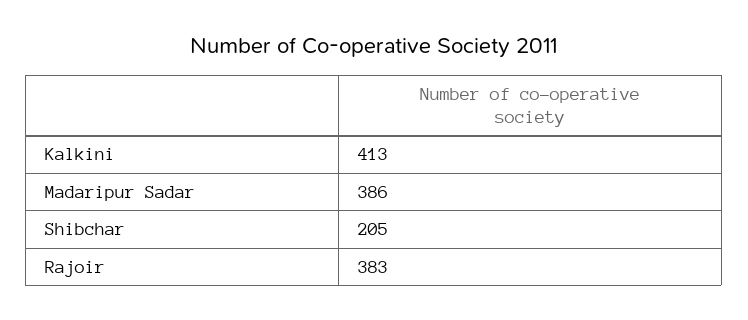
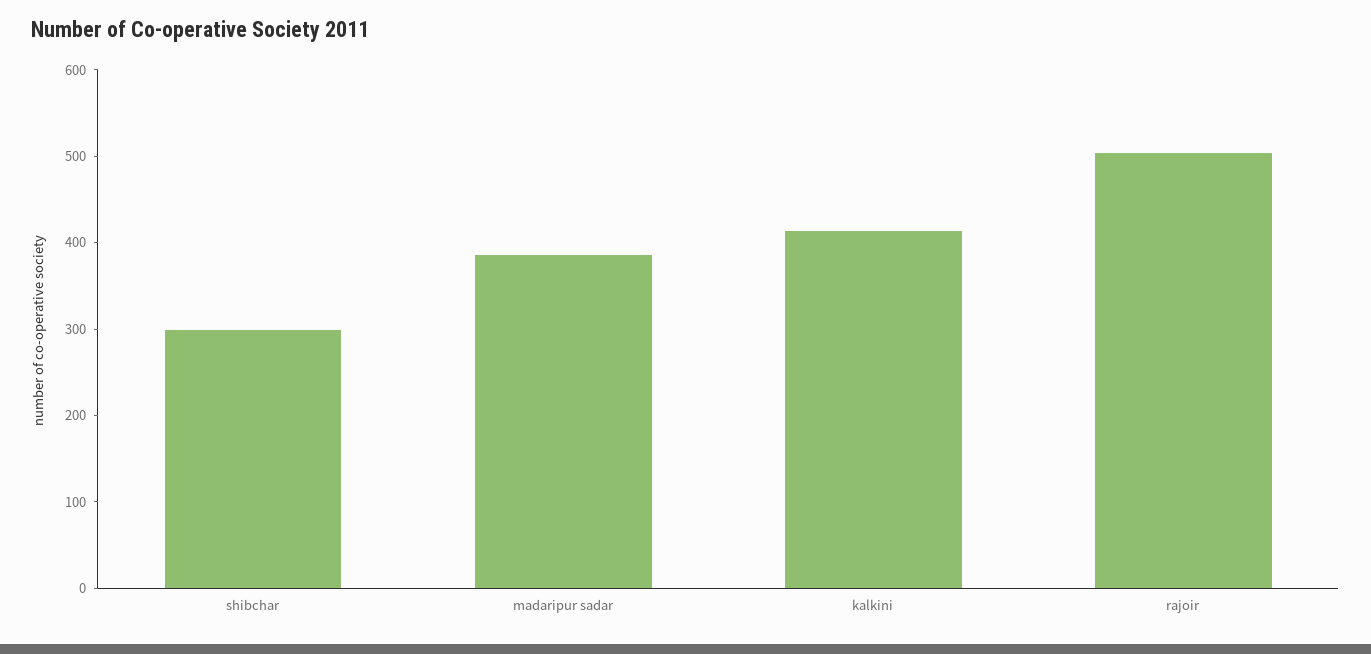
Shibchar: 205 -> 300
Rajoir: 383 -> 500

